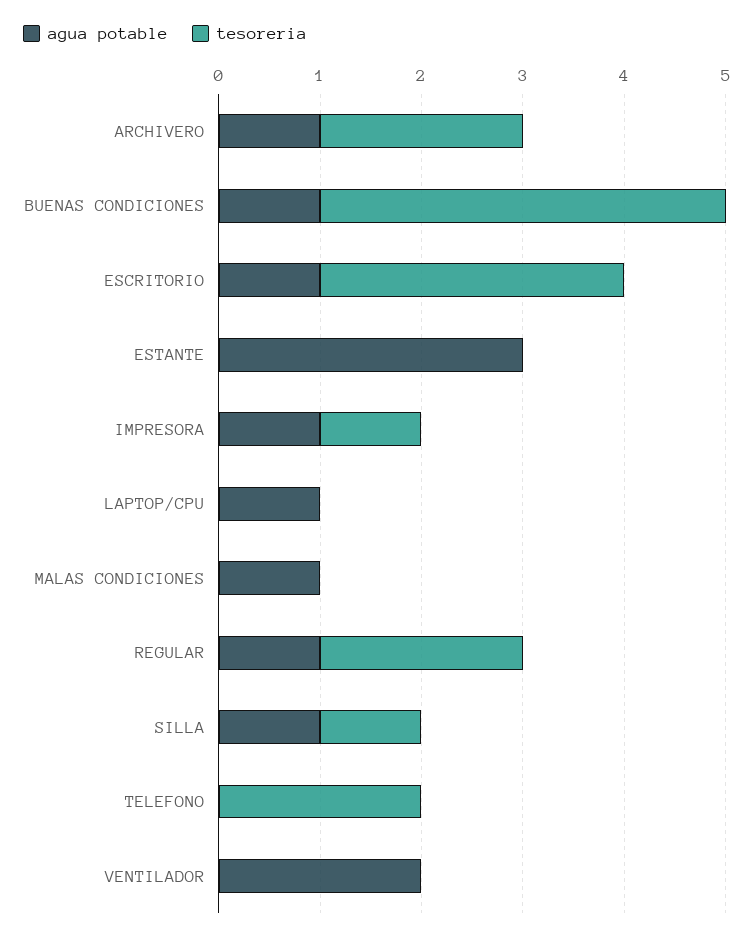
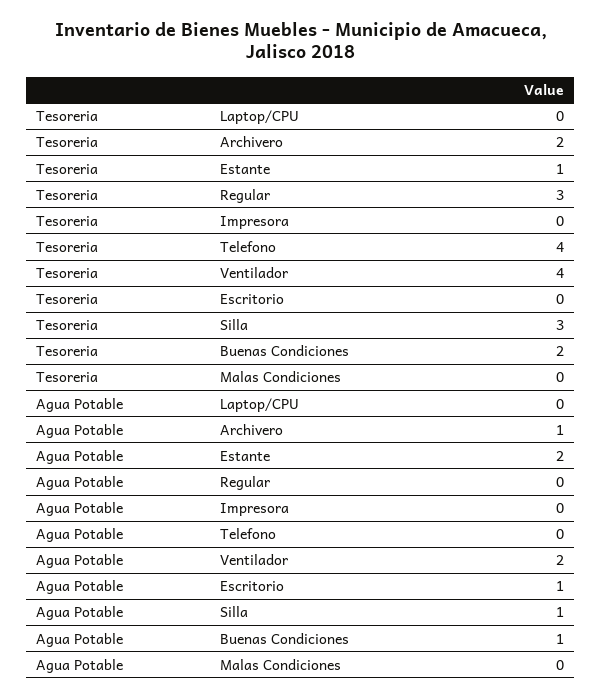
tesoreria, BUENAS CONDICIONES: 4 -> 2
tesoreria, ESCRITORIO: 3 -> 0
agua potable, ESTANTE: 3 -> 2
tesoreria, ESTANTE: 0 -> 1
agua potable, IMPRESORA: 1 -> 0
tesoreria, IMPRESORA: 1 -> 0
agua potable, LAPTOP/CPU: 1 -> 0
agua potable, MALAS CONDICIONES: 1 -> 0
agua potable, REGULAR: 1 -> 0
tesoreria, REGULAR: 2 -> 3
tesoreria, SILLA: 1 -> 3
tesoreria, TELEFONO: 2 -> 4
tesoreria, VENTILADOR: 0 -> 4

